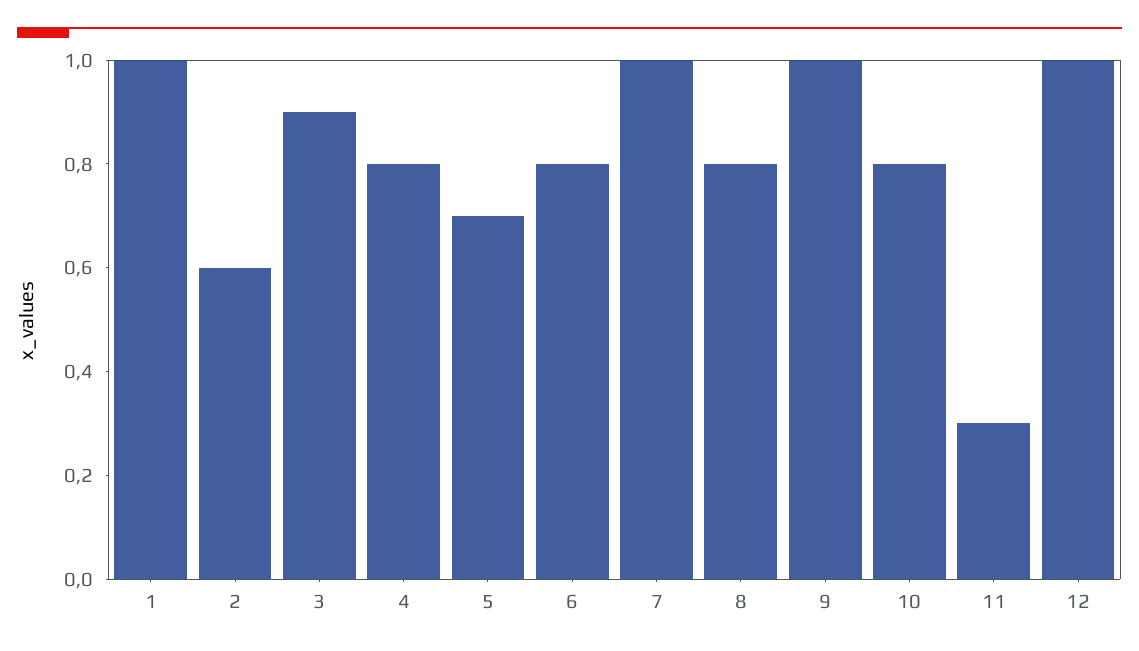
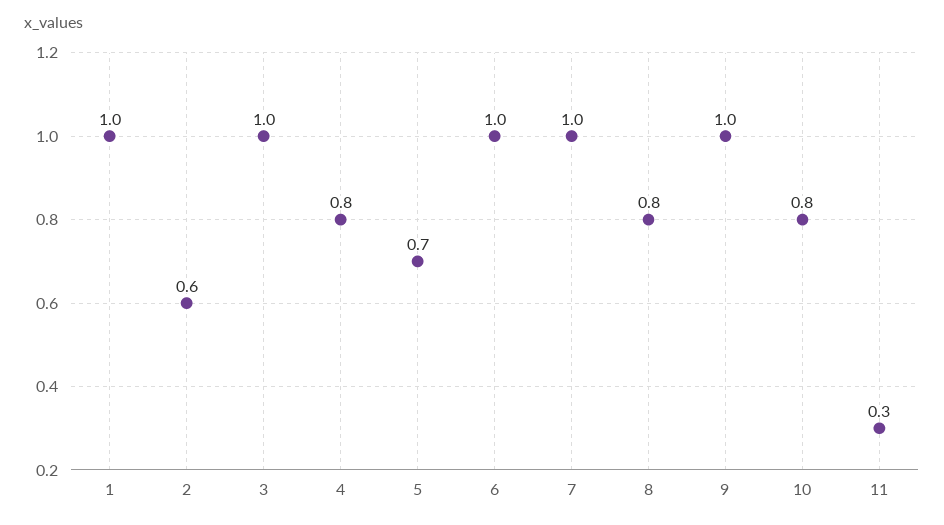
3: 0.9 -> 1
6: 0.8 -> 1
12: 1 -> none

